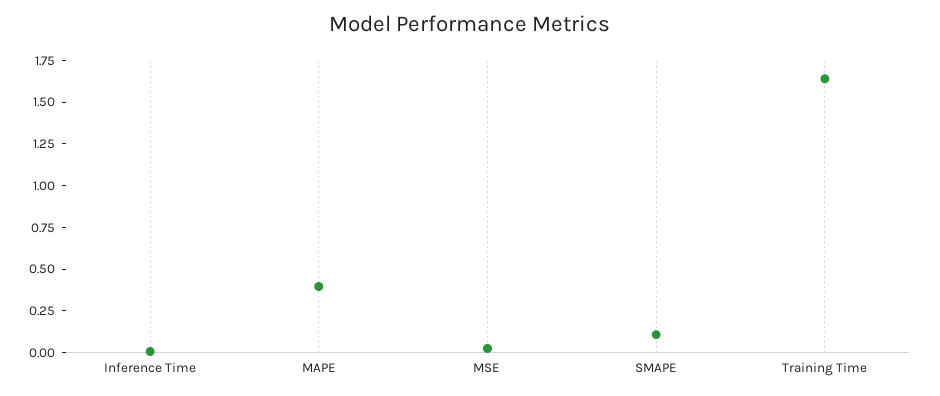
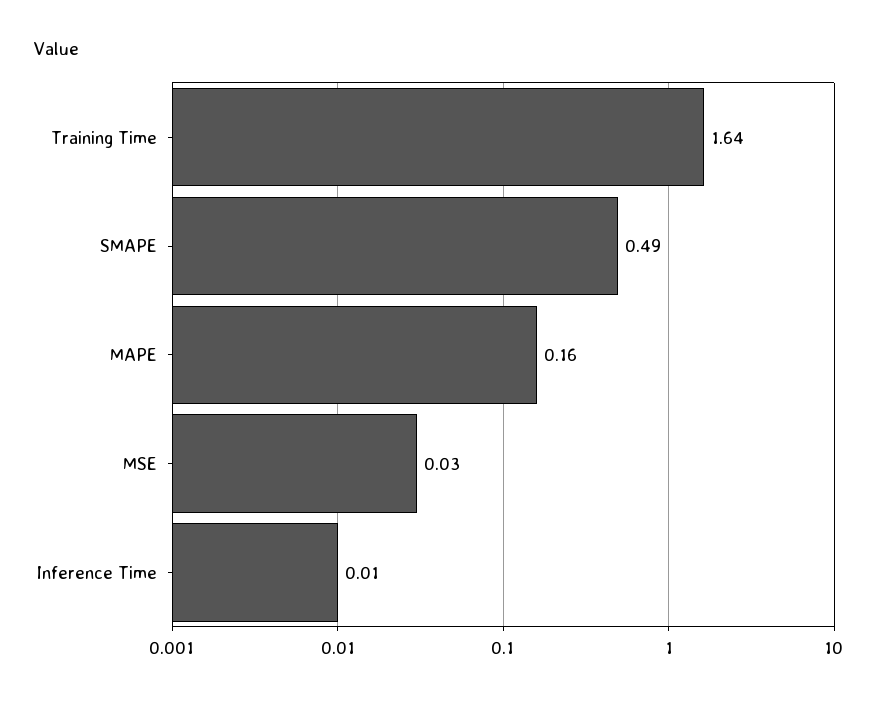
MAPE: 0.4 -> 0.16
SMAPE: 0.1 -> 0.49

